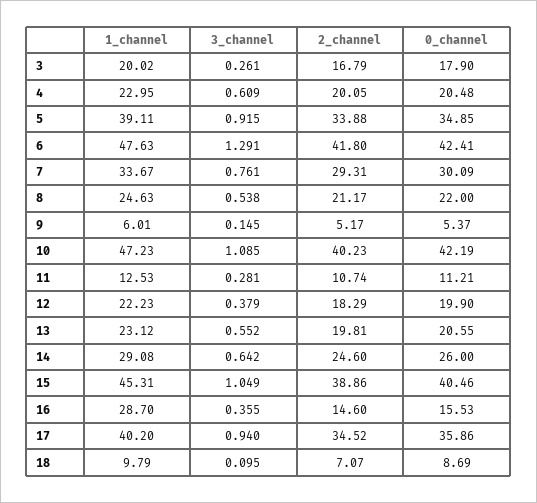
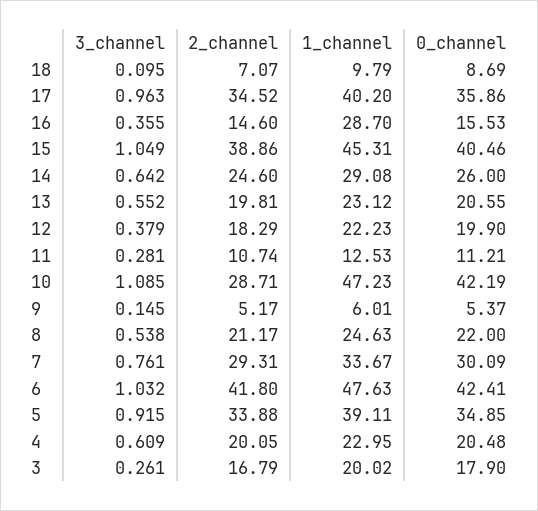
3_channel, 6: 1.291 -> 1.032
2_channel, 10: 40.23 -> 28.71
3_channel, 17: 0.94 -> 0.963

